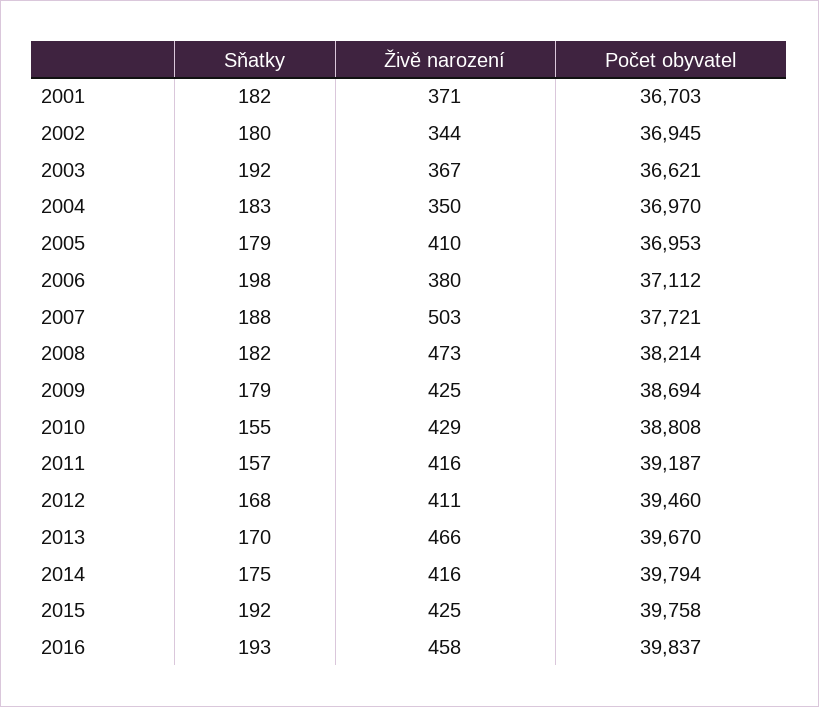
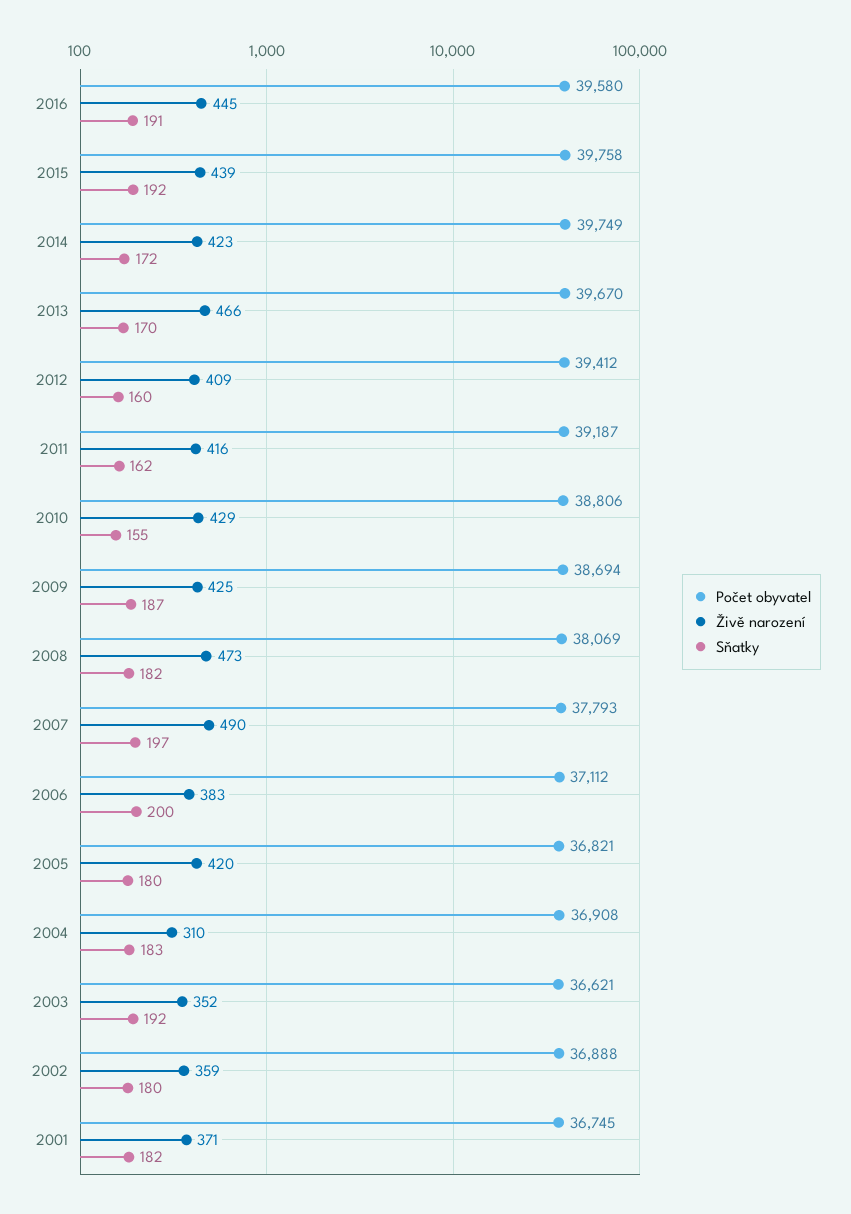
Počet obyvatel, 2001: 36703 -> 36745
Živě narození, 2002: 344 -> 359
Počet obyvatel, 2002: 36945 -> 36888
Živě narození, 2003: 367 -> 352
Živě narození, 2004: 350 -> 310
Počet obyvatel, 2004: 36970 -> 36908
Sňatky, 2005: 179 -> 180
Živě narození, 2005: 410 -> 420
Počet obyvatel, 2005: 36953 -> 36821
Sňatky, 2006: 198 -> 200
Živě narození, 2006: 380 -> 383
Sňatky, 2007: 188 -> 197
Živě narození, 2007: 503 -> 490
Počet obyvatel, 2007: 37721 -> 37793
Počet obyvatel, 2008: 38214 -> 38069
Sňatky, 2009: 179 -> 187
Počet obyvatel, 2010: 38808 -> 38806
Sňatky, 2011: 157 -> 162
Sňatky, 2012: 168 -> 160
Živě narození, 2012: 411 -> 409
Počet obyvatel, 2012: 39460 -> 39412
Sňatky, 2014: 175 -> 172
Živě narození, 2014: 416 -> 423
Počet obyvatel, 2014: 39794 -> 39749
Živě narození, 2015: 425 -> 439
Sňatky, 2016: 193 -> 191
Živě narození, 2016: 458 -> 445
Počet obyvatel, 2016: 39837 -> 39580

